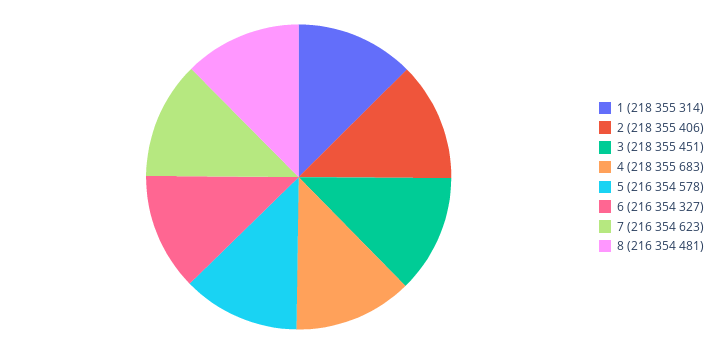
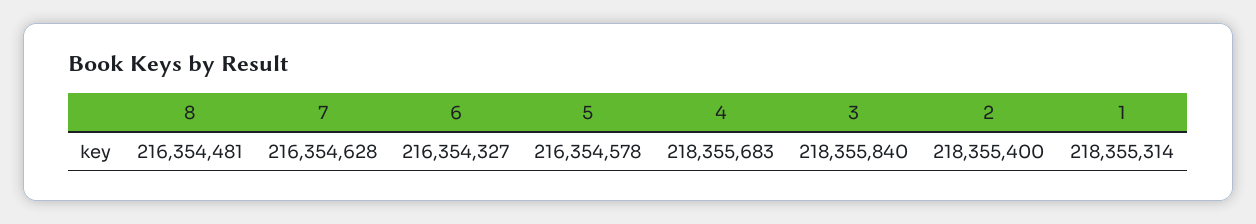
2: 218355406 -> 218355400
3: 218355451 -> 218355840
7: 216354623 -> 216354628

